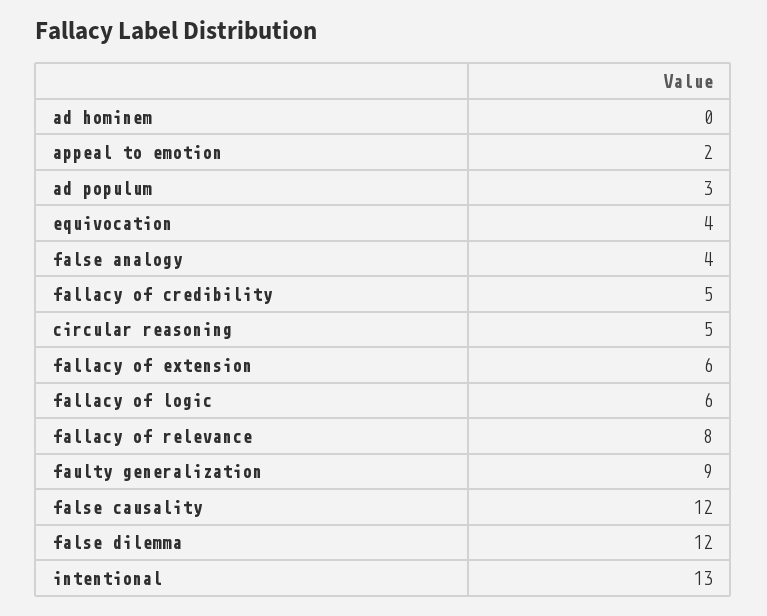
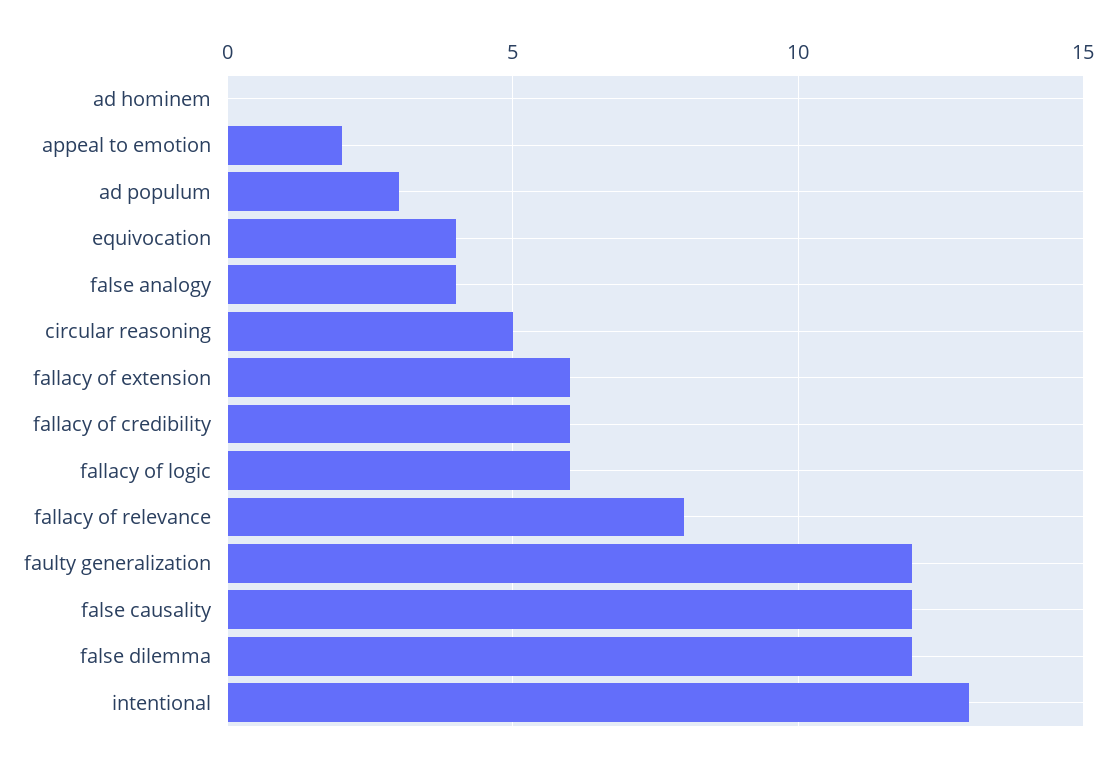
fallacy of credibility: 5 -> 6
faulty generalization: 9 -> 12

